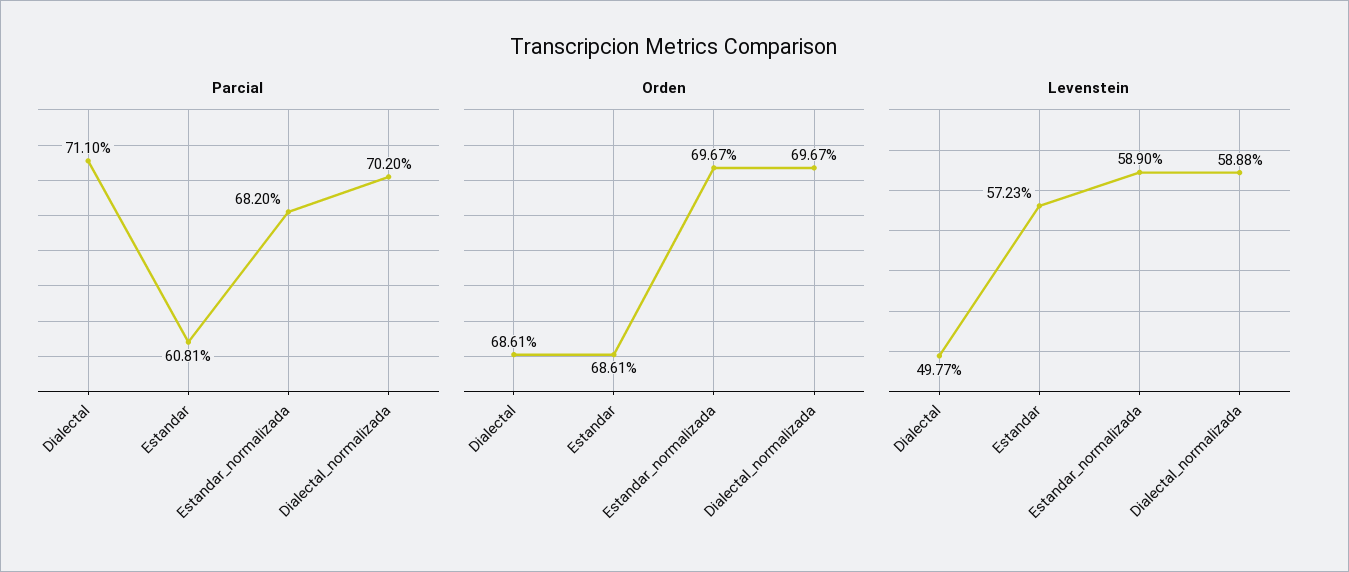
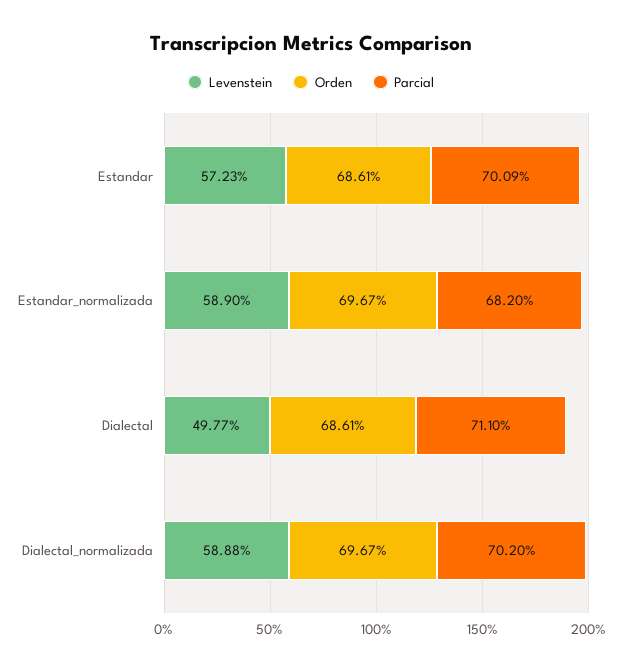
Parcial, Estandar: 60.81 -> 70.09

